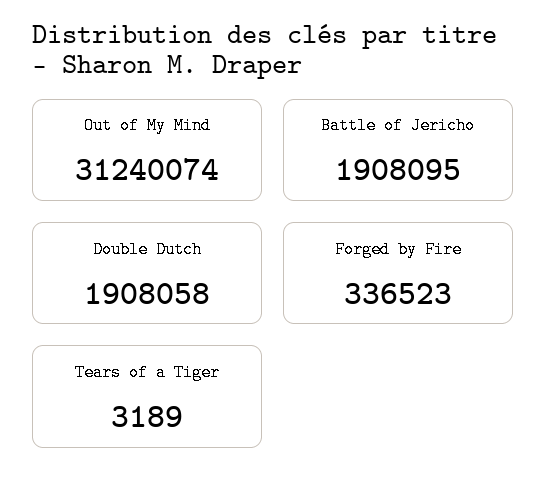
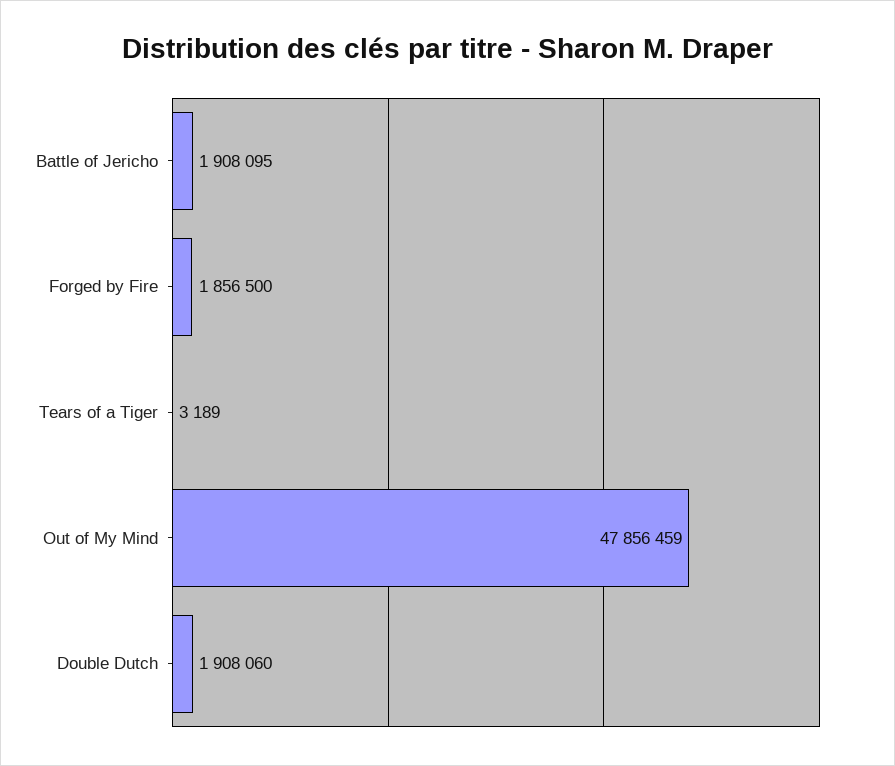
Out of My Mind: 31240074 -> 47856459
Double Dutch: 1908058 -> 1908060
Forged by Fire: 336523 -> 1856500

